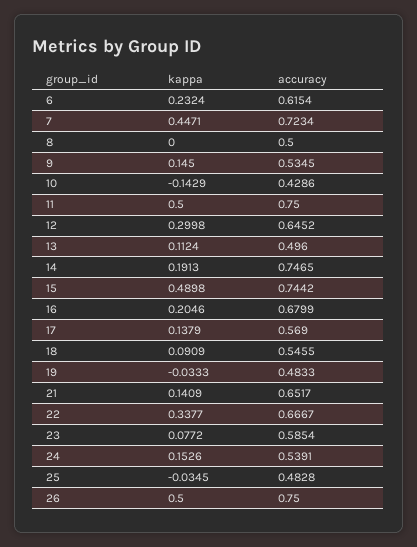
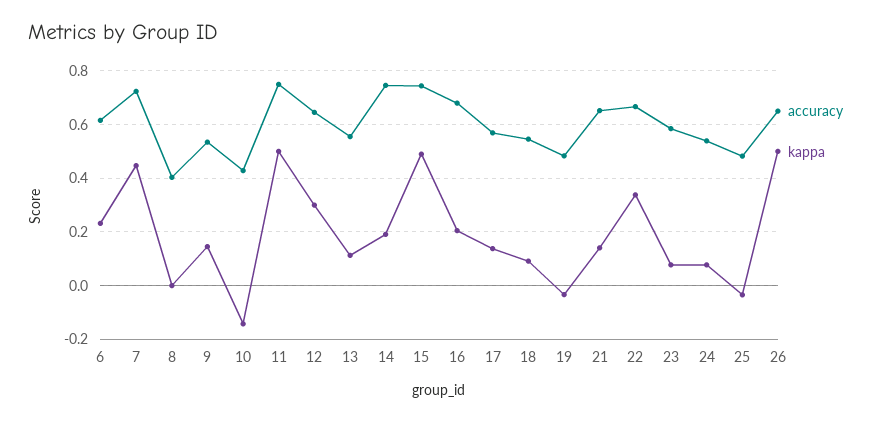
accuracy, 8: 0.5 -> 0.4
accuracy, 13: 0.496 -> 0.55
kappa, 24: 0.1526 -> 0.075
accuracy, 26: 0.75 -> 0.65

